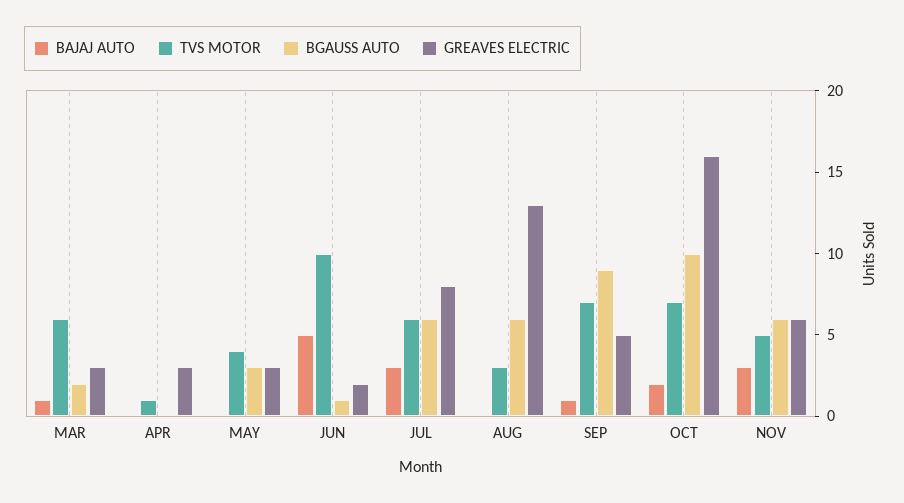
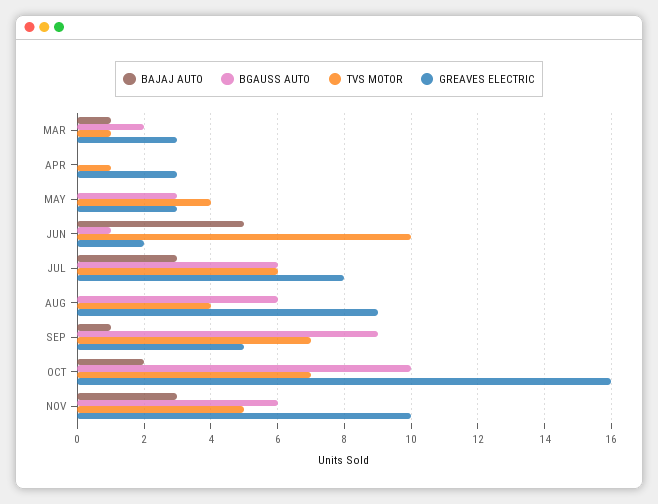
TVS MOTOR, MAR: 6 -> 1
TVS MOTOR, AUG: 3 -> 4
GREAVES ELECTRIC, AUG: 13 -> 9
GREAVES ELECTRIC, NOV: 6 -> 10

